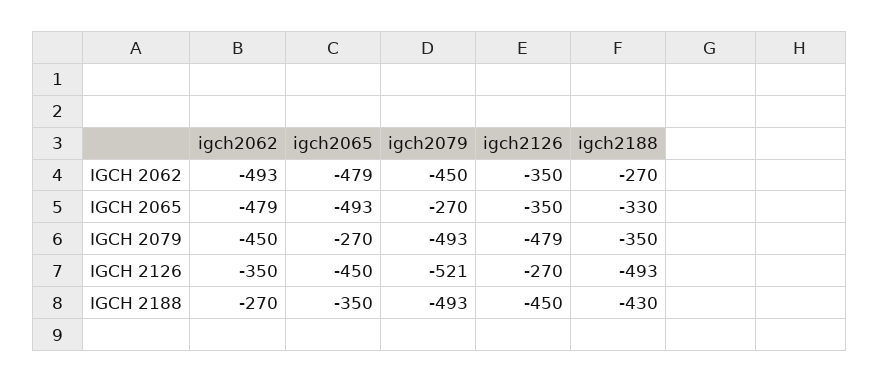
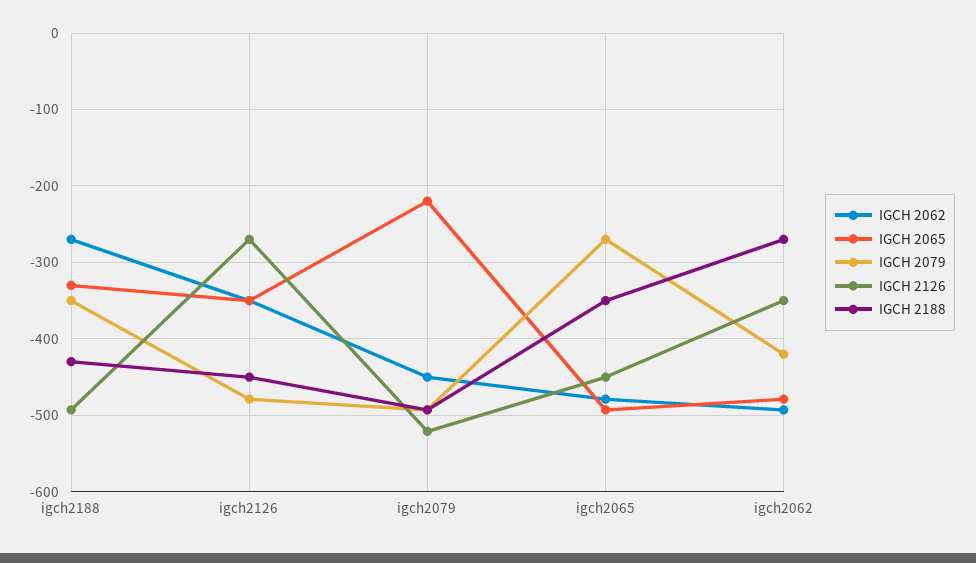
IGCH 2065, igch2079: -270 -> -220
IGCH 2079, igch2062: -450 -> -420

